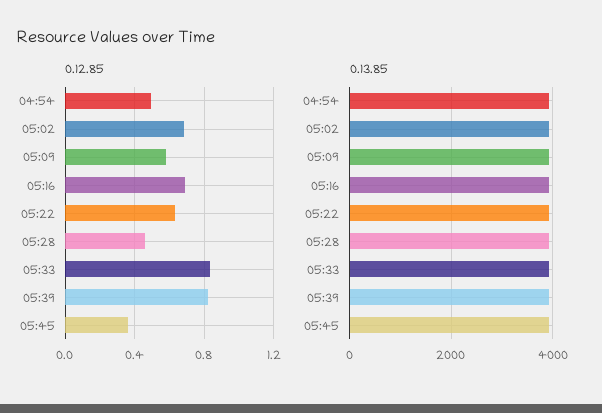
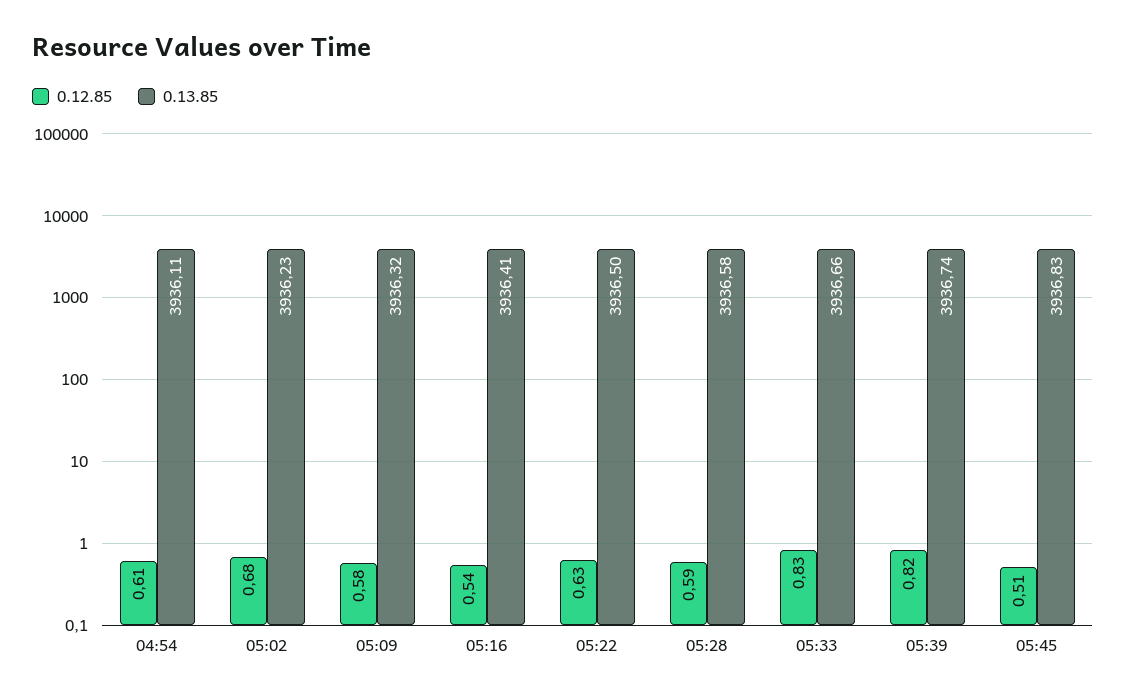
0.12.85, 04:54: 0.5 -> 0.61
0.12.85, 05:16: 0.7 -> 0.54
0.12.85, 05:28: 0.45 -> 0.59
0.12.85, 05:45: 0.35 -> 0.51

